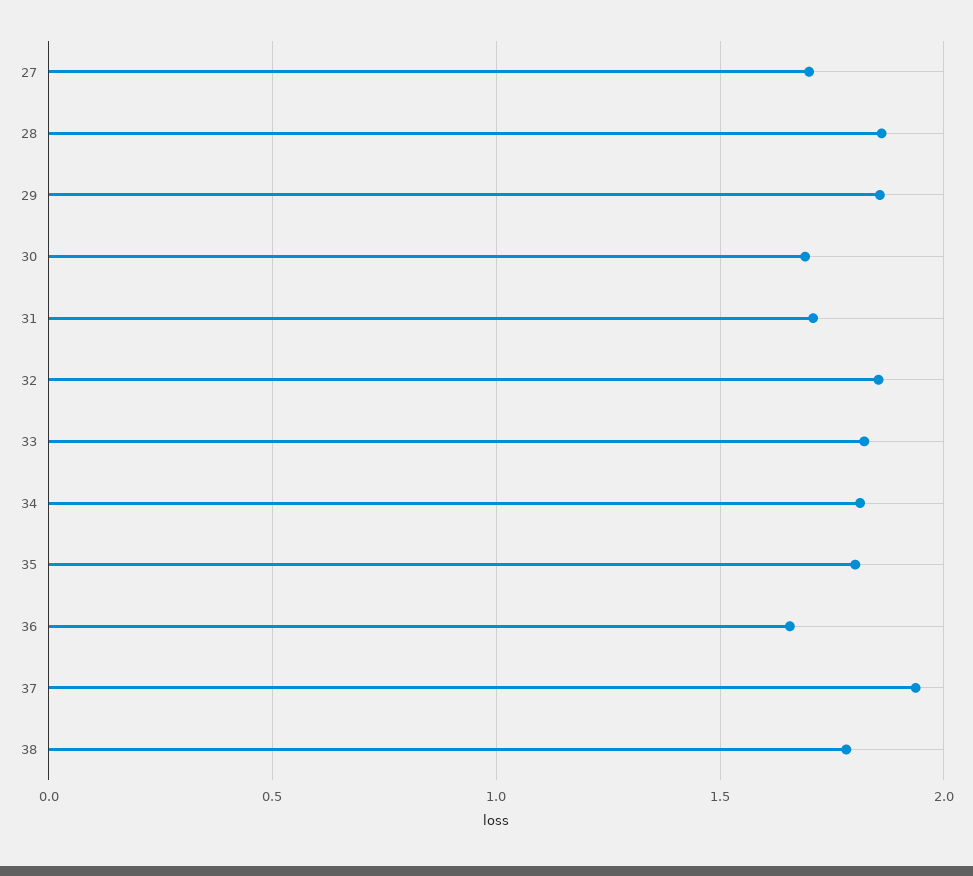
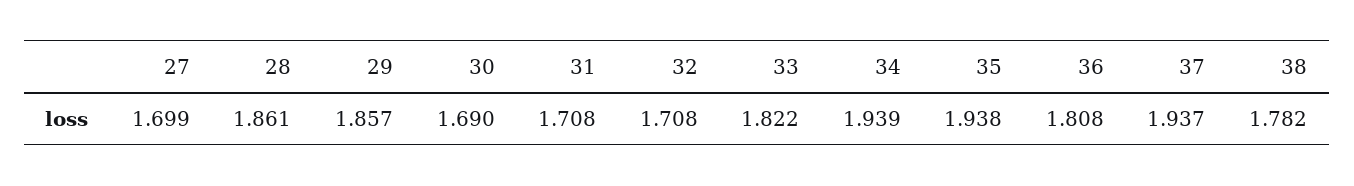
32: 1.85 -> 1.708
34: 1.8 -> 1.939
35: 1.8 -> 1.938
36: 1.65 -> 1.808

